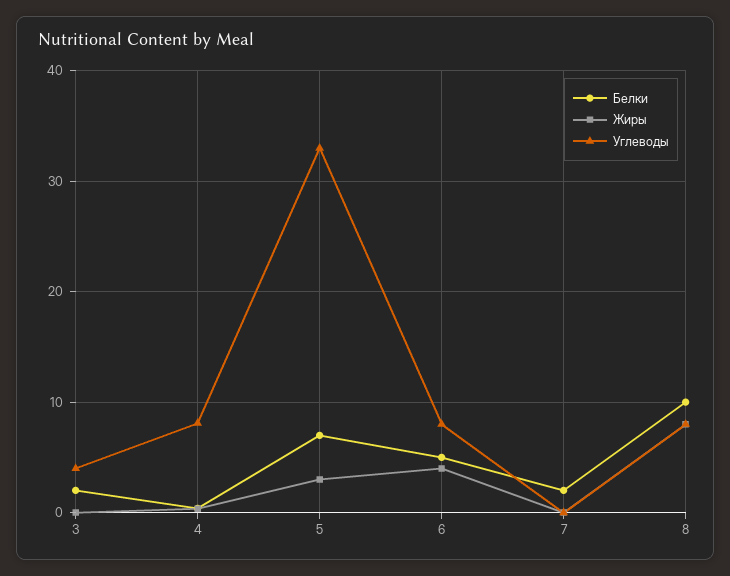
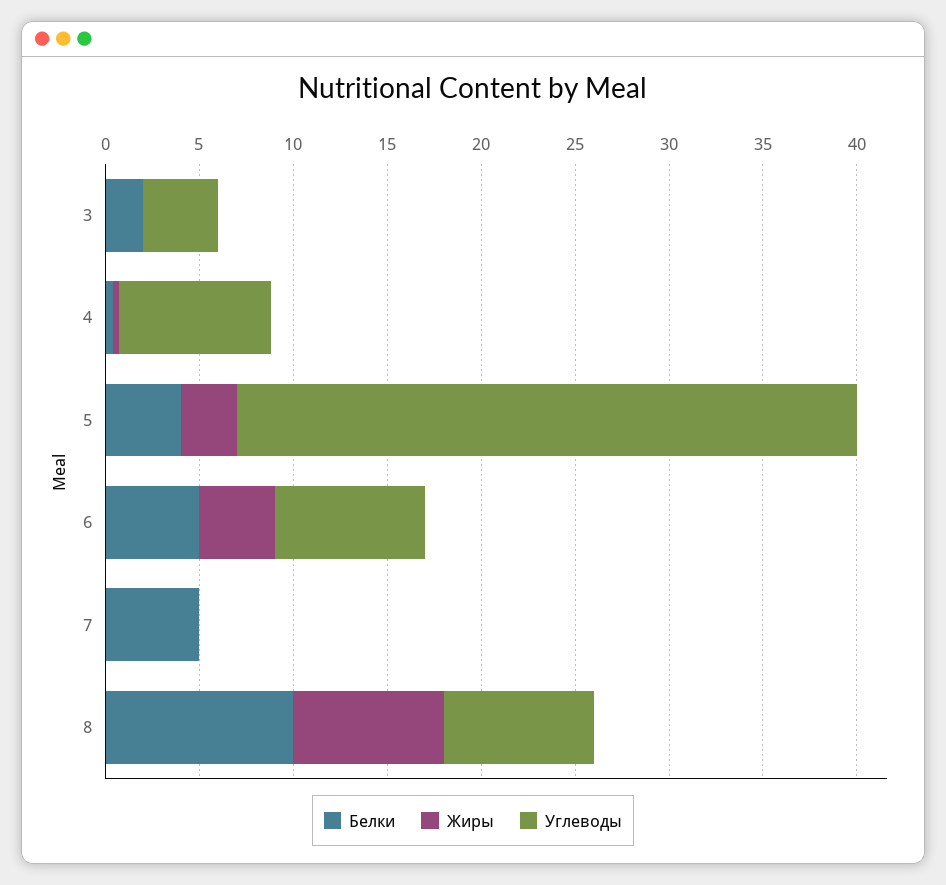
Белки, 5: 7 -> 4
Белки, 7: 2 -> 5

